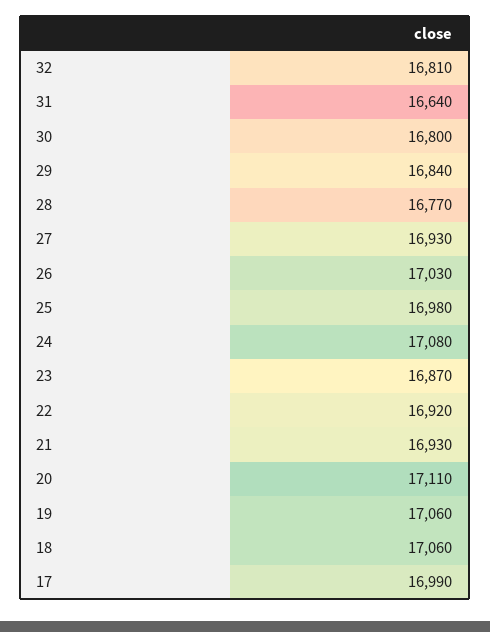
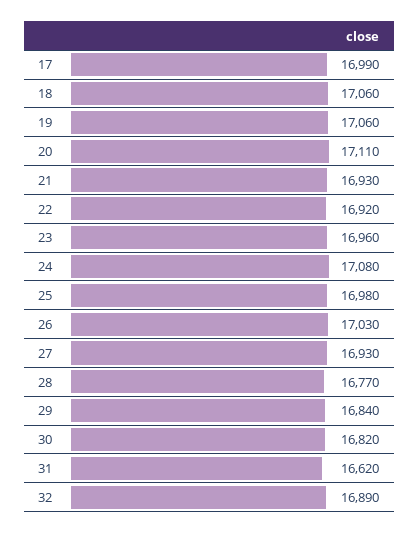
32: 16810 -> 16890
31: 16640 -> 16620
30: 16800 -> 16820
23: 16870 -> 16960

